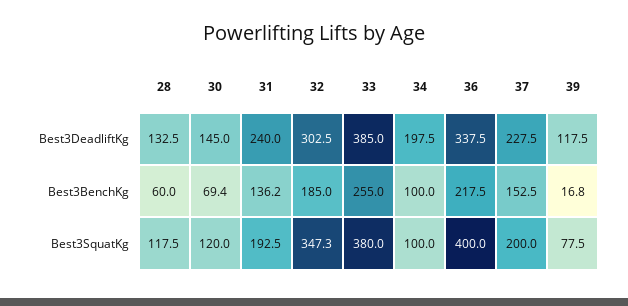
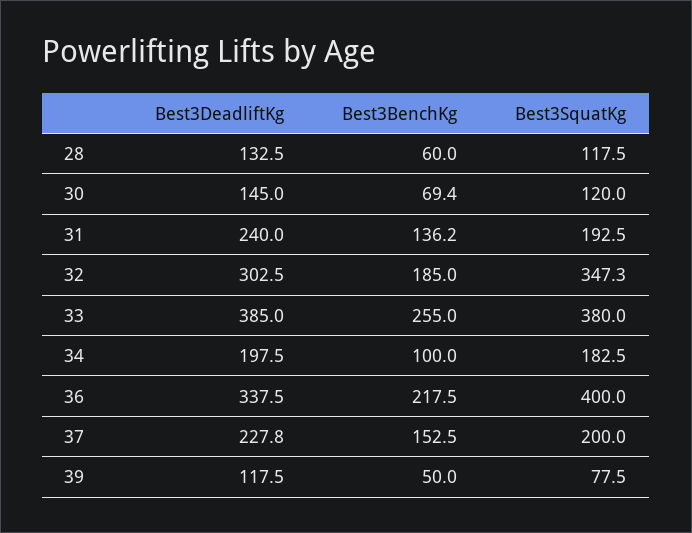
37, Best3DeadliftKg: 227.5 -> 227.8
39, Best3BenchKg: 16.8 -> 50
34, Best3SquatKg: 100 -> 182.5

